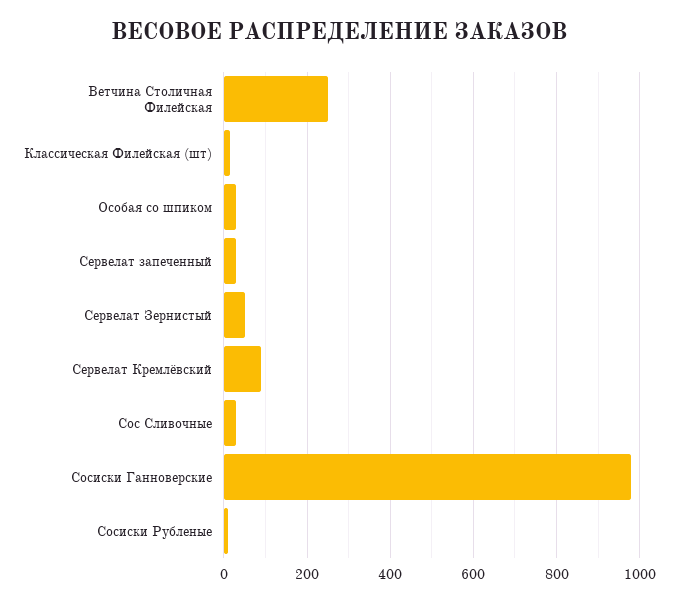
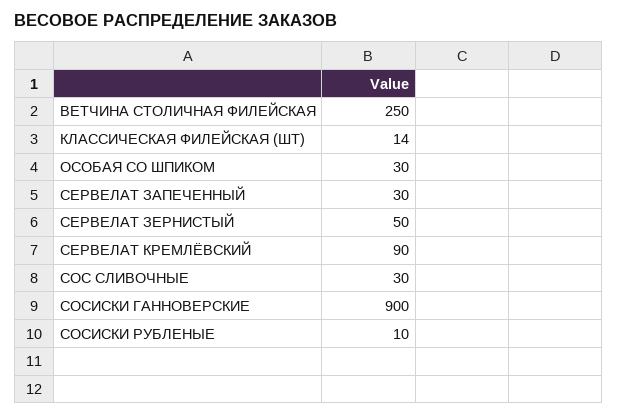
Сосиски Ганноверские: 980 -> 900

